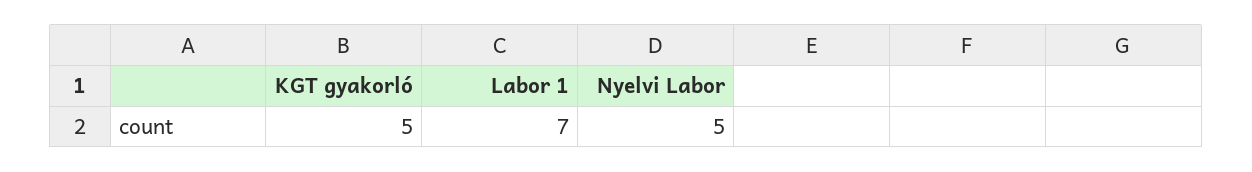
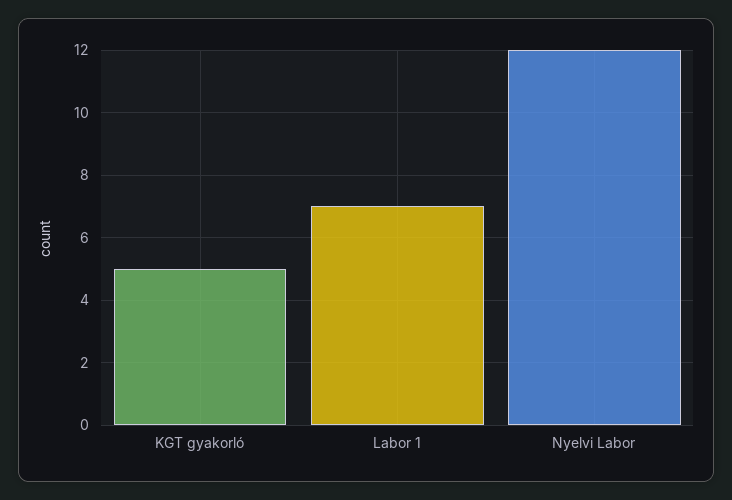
Nyelvi Labor: 5 -> 12

